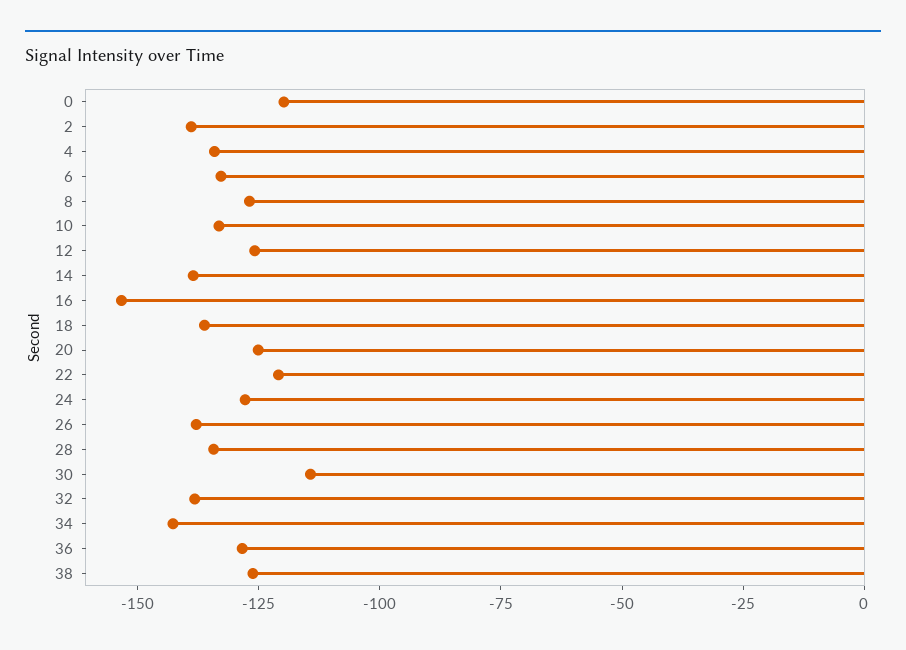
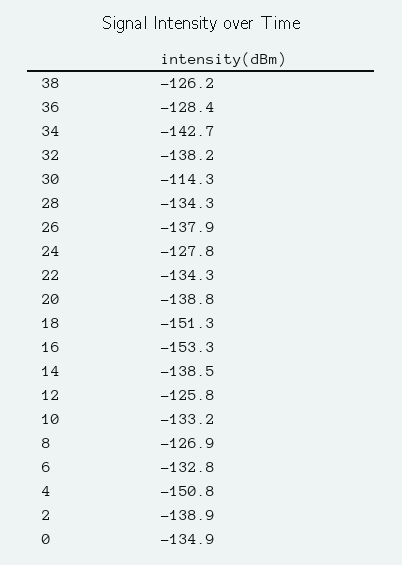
0: -120 -> -134.9
4: -135 -> -150.8
18: -135 -> -151.3
20: -125 -> -138.8
22: -120 -> -134.3

